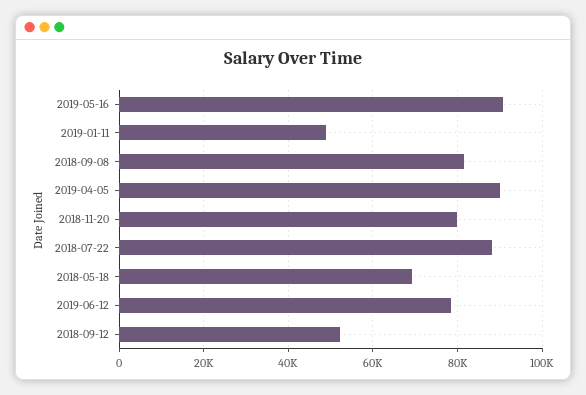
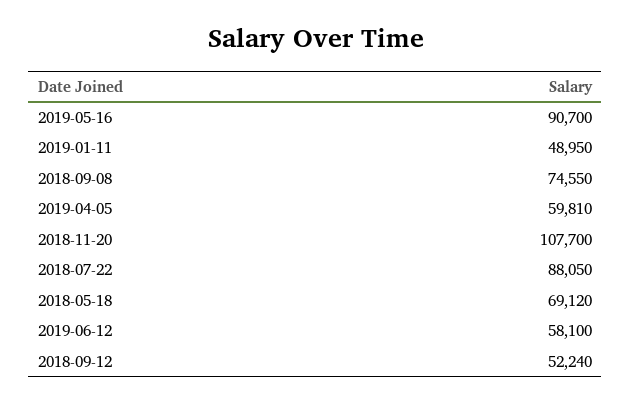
2018-09-08: 82000 -> 74550
2019-04-05: 90000 -> 59810
2018-11-20: 80000 -> 107700
2019-06-12: 78000 -> 58100

